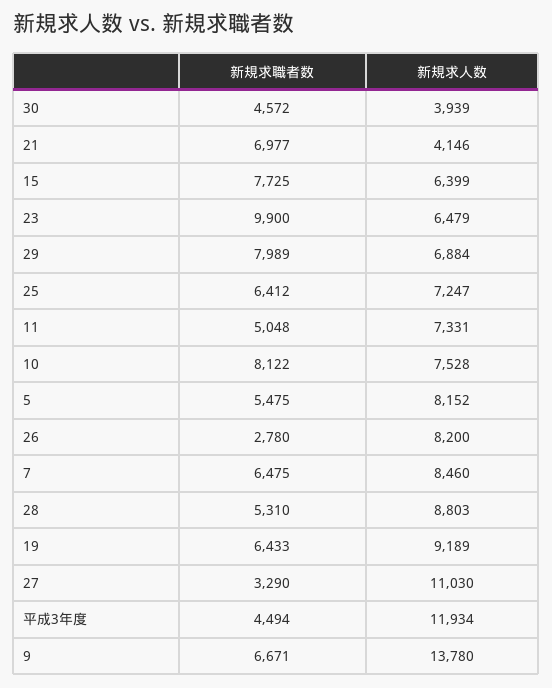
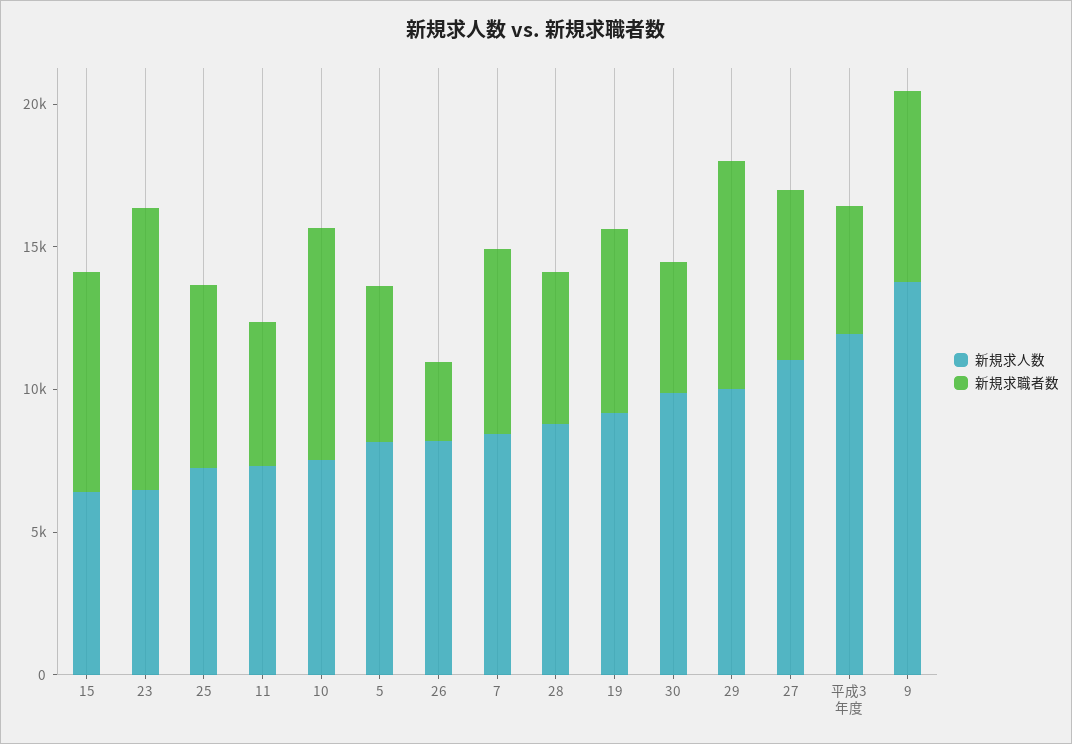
新規求人数, 30: 3939 -> 10000
新規求職者数, 21: 6977 -> none
新規求人数, 21: 4146 -> none
新規求人数, 29: 6884 -> 10000
新規求職者数, 27: 3290 -> 6000

